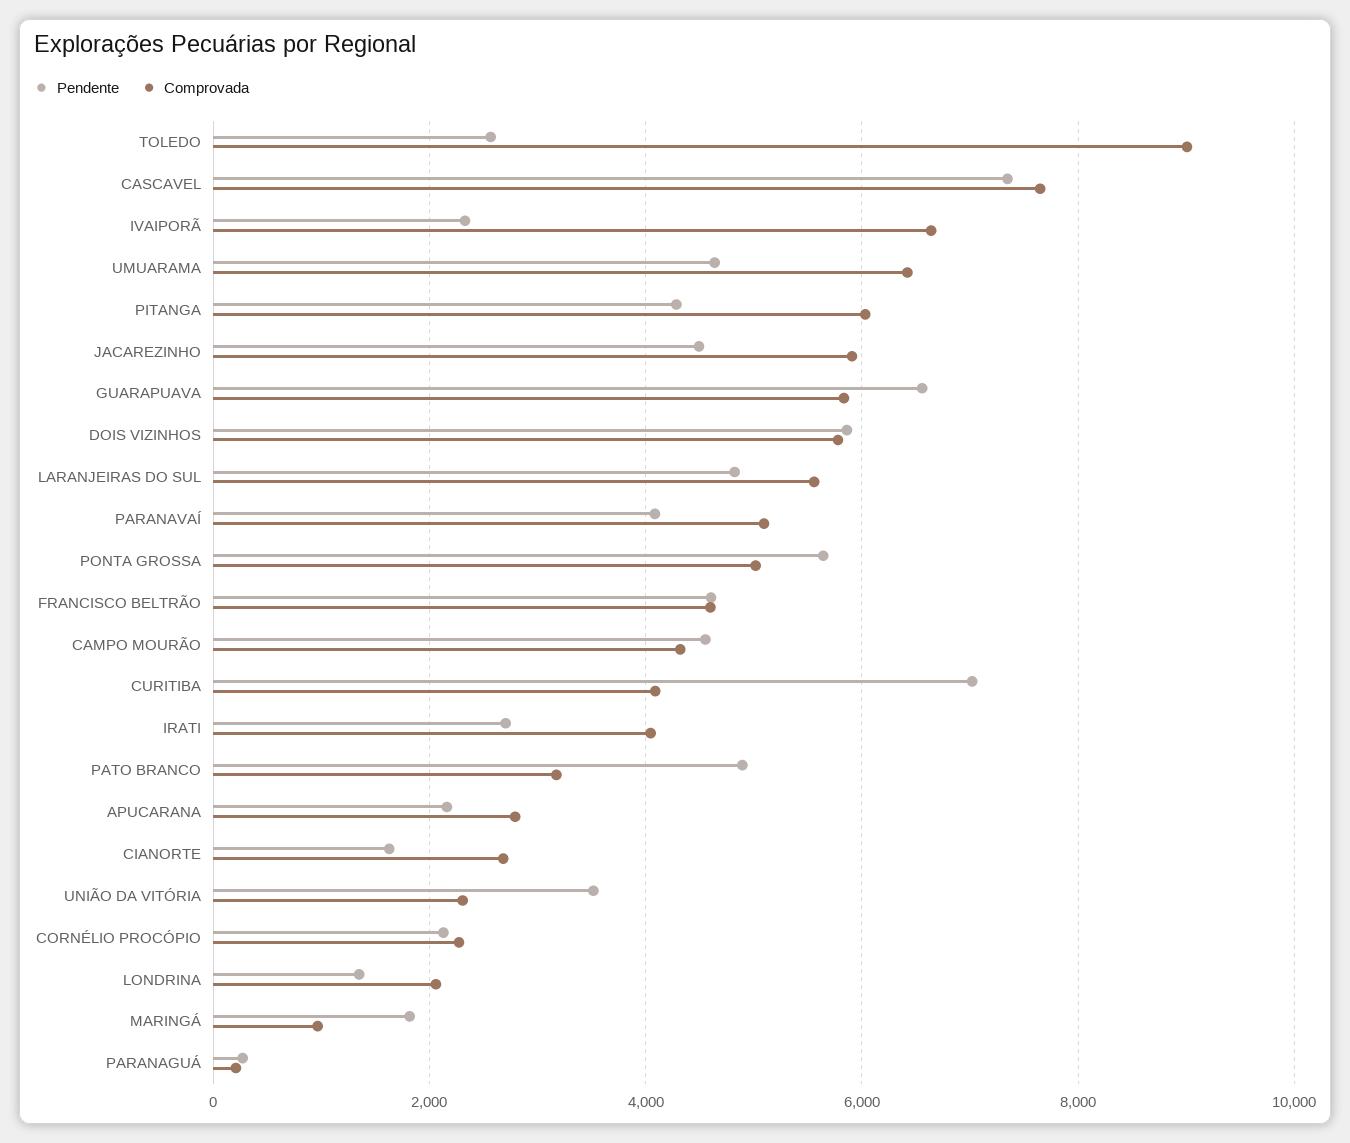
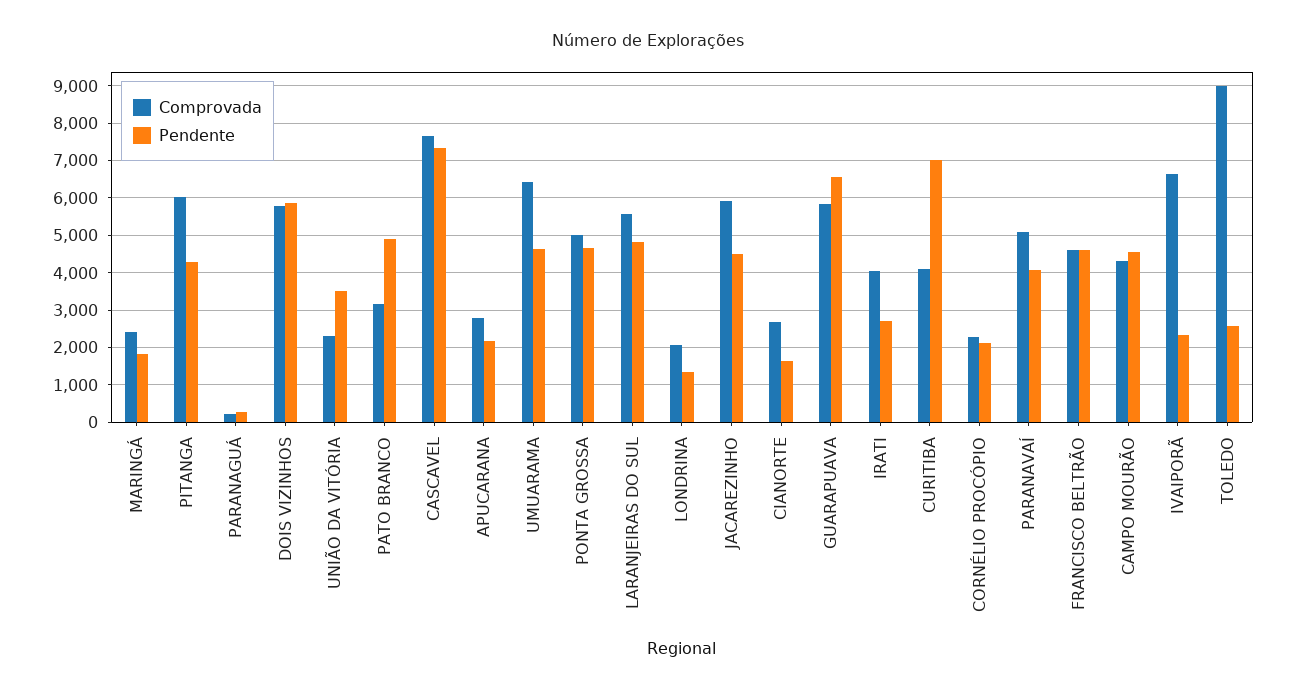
Pendente, PONTA GROSSA: 5600 -> 4600
Comprovada, MARINGÁ: 1000 -> 2400

